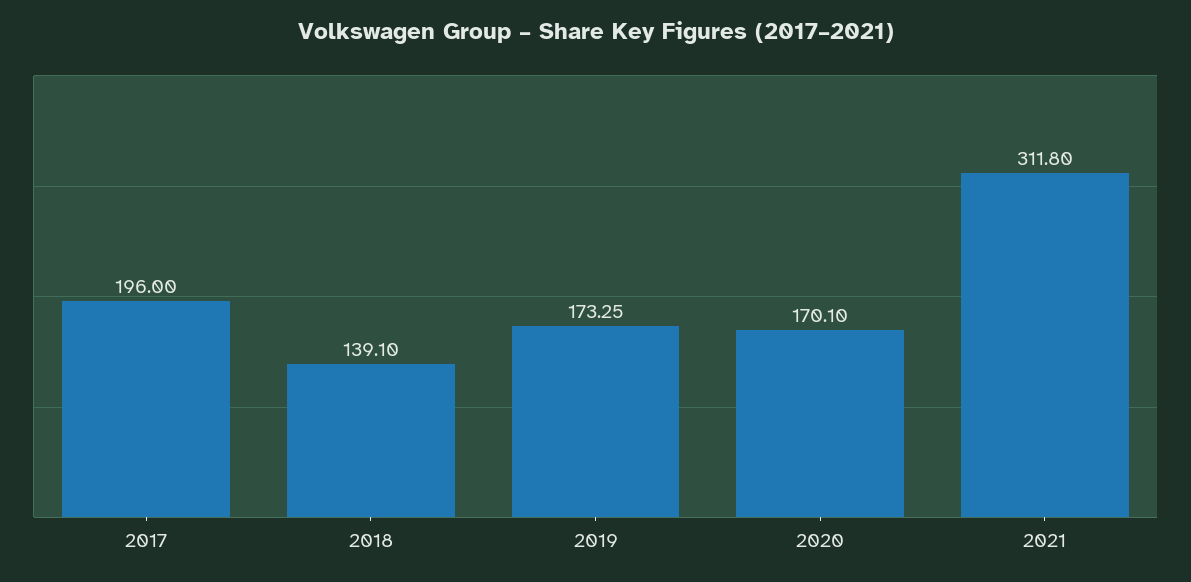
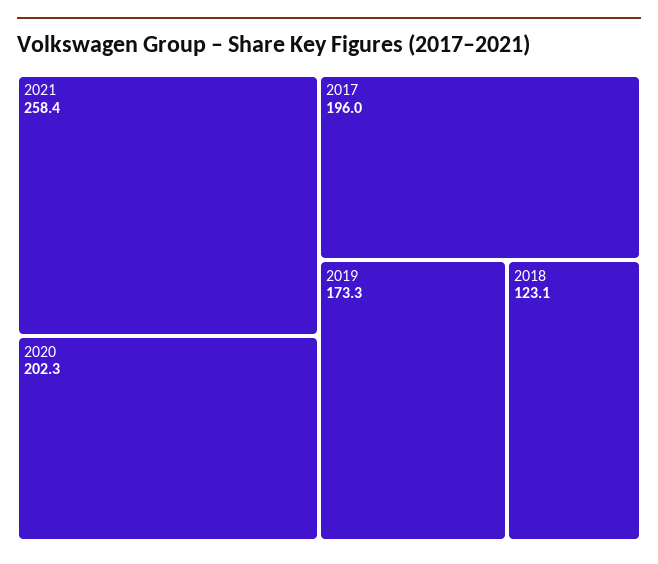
2018: 139.1 -> 123.1
2020: 170.1 -> 202.3
2021: 311.8 -> 258.4

